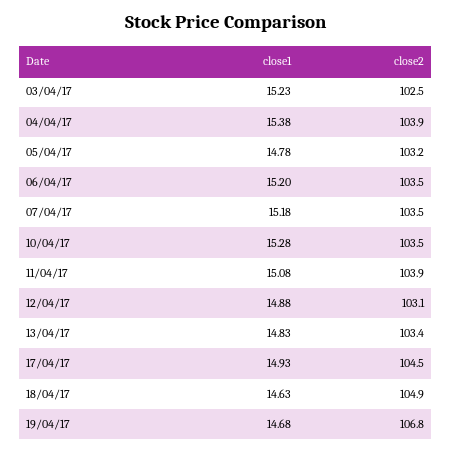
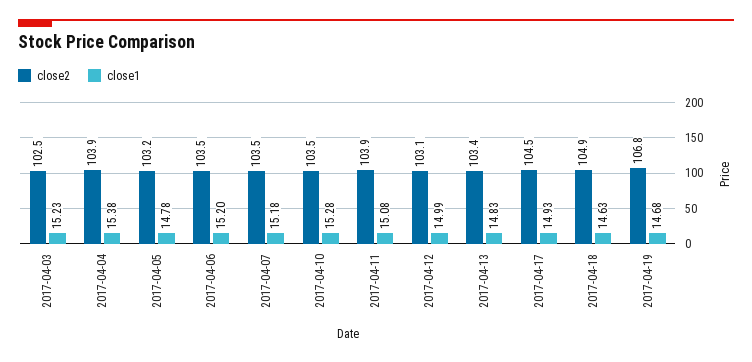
close1, 12/04/17: 14.88 -> 14.99

